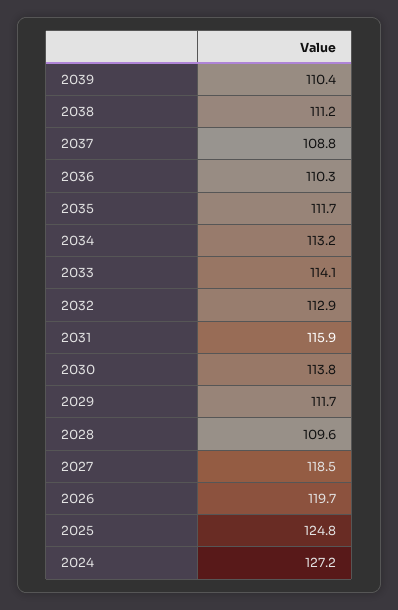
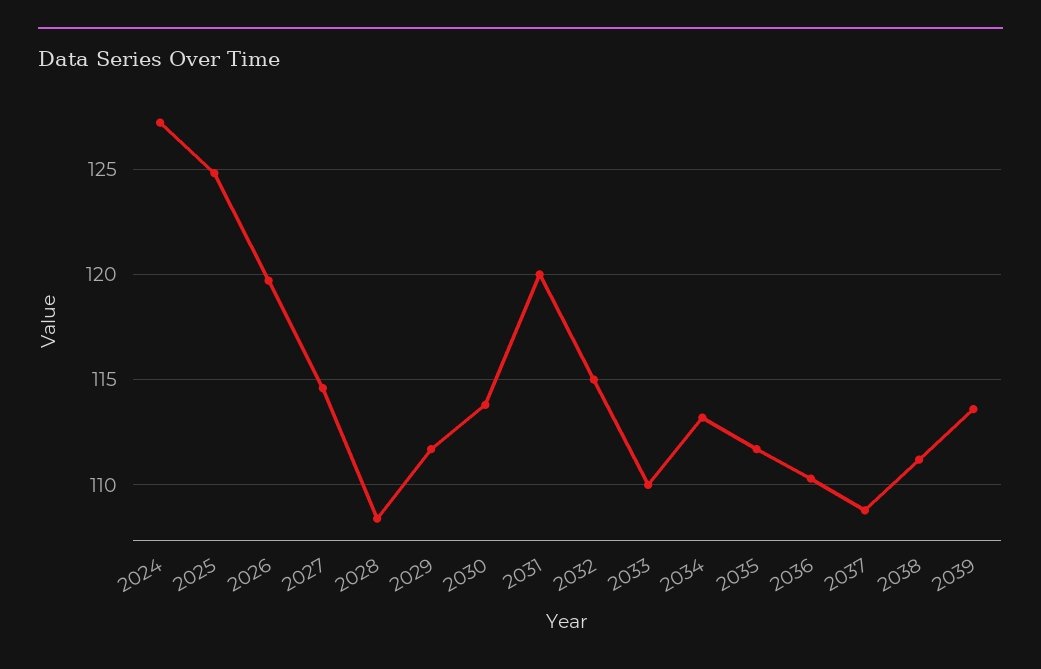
2039: 110.4 -> 113.5
2033: 114.1 -> 110
2032: 112.9 -> 115
2031: 115.9 -> 120
2028: 109.6 -> 108.5
2027: 118.5 -> 114.5

